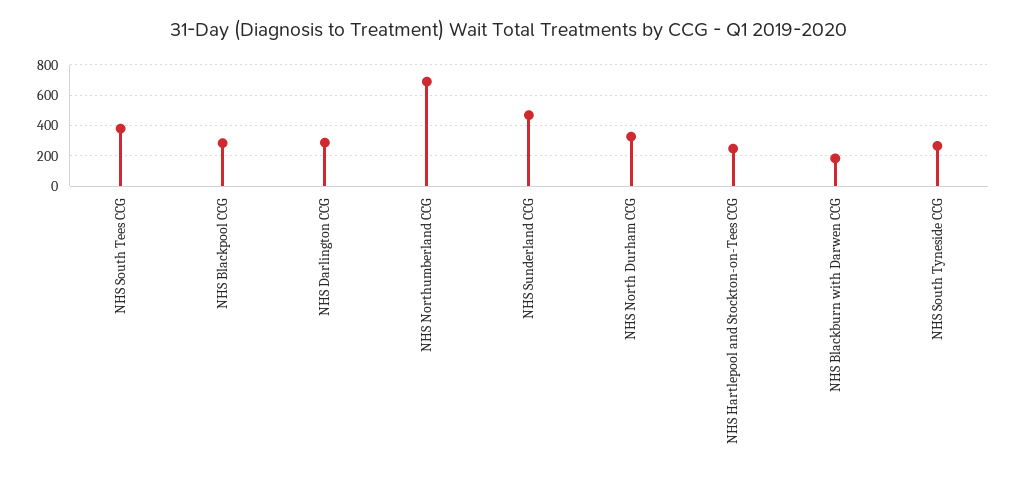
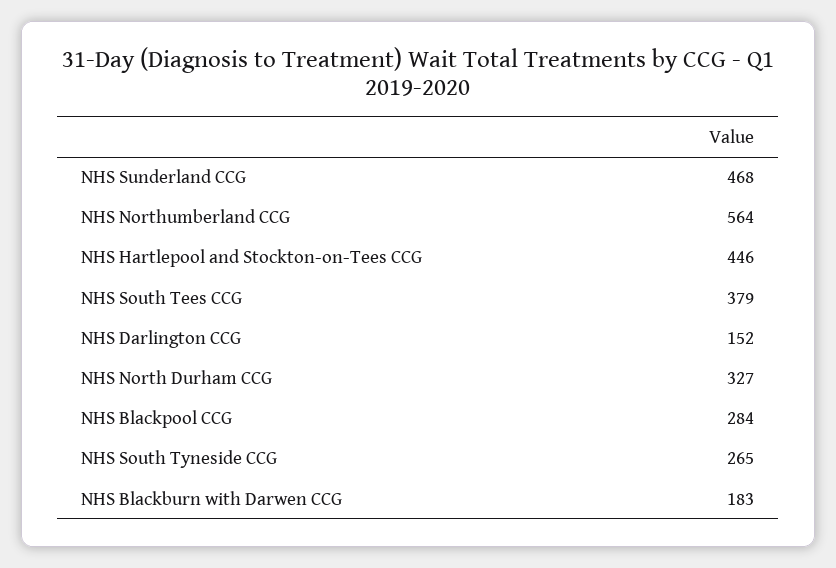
NHS Darlington CCG: 300 -> 152
NHS Northumberland CCG: 700 -> 564
NHS Hartlepool and Stockton-on-Tees CCG: 250 -> 446

